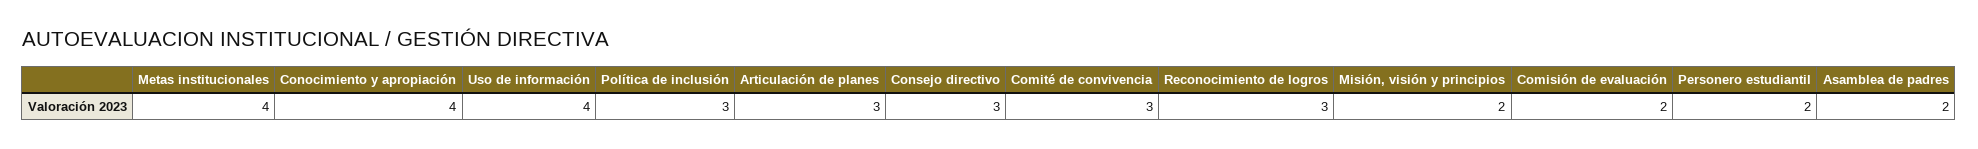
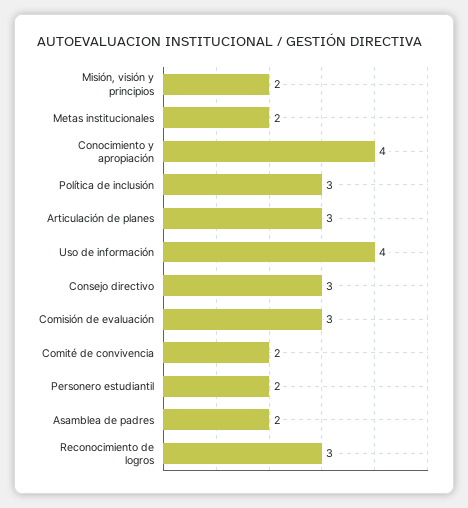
Metas institucionales: 4 -> 2
Comité de convivencia: 3 -> 2
Comisión de evaluación: 2 -> 3

